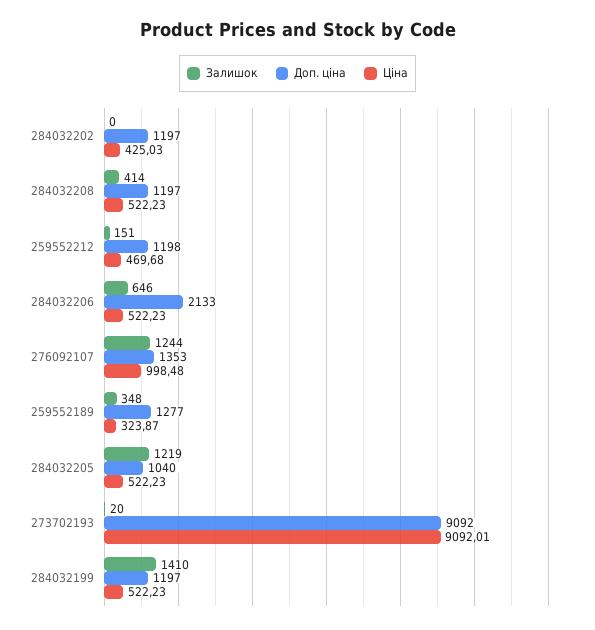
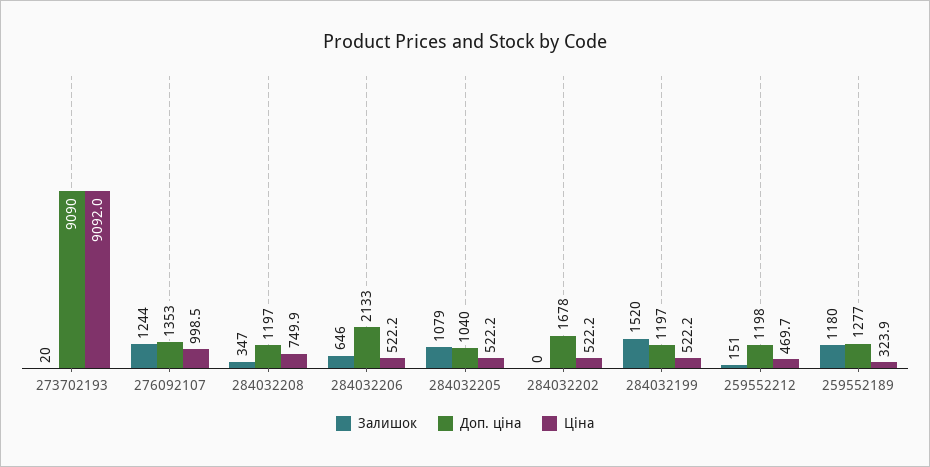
Доп. ціна, 284032202: 1197 -> 1678
Ціна, 284032202: 425.03 -> 522.2
Залишок, 284032208: 414 -> 347
Ціна, 284032208: 522.23 -> 749.9
Залишок, 259552189: 348 -> 1180
Залишок, 284032205: 1219 -> 1079
Доп. ціна, 273702193: 9092 -> 9090
Залишок, 284032199: 1410 -> 1520

